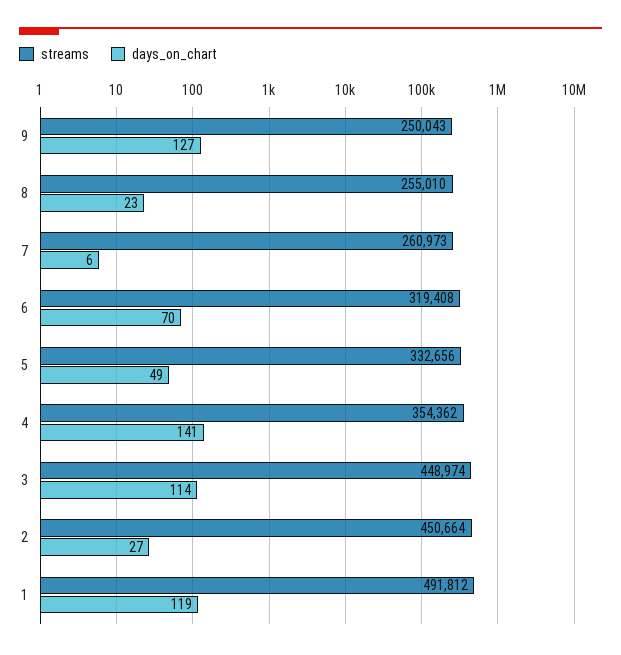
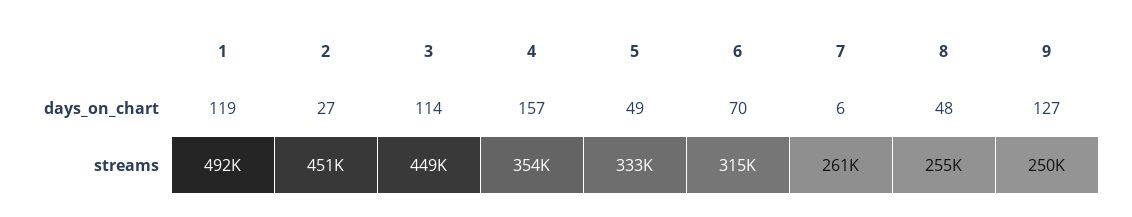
days_on_chart, 8: 23 -> 48
streams, 6: 319408 -> 315000
days_on_chart, 4: 141 -> 157

